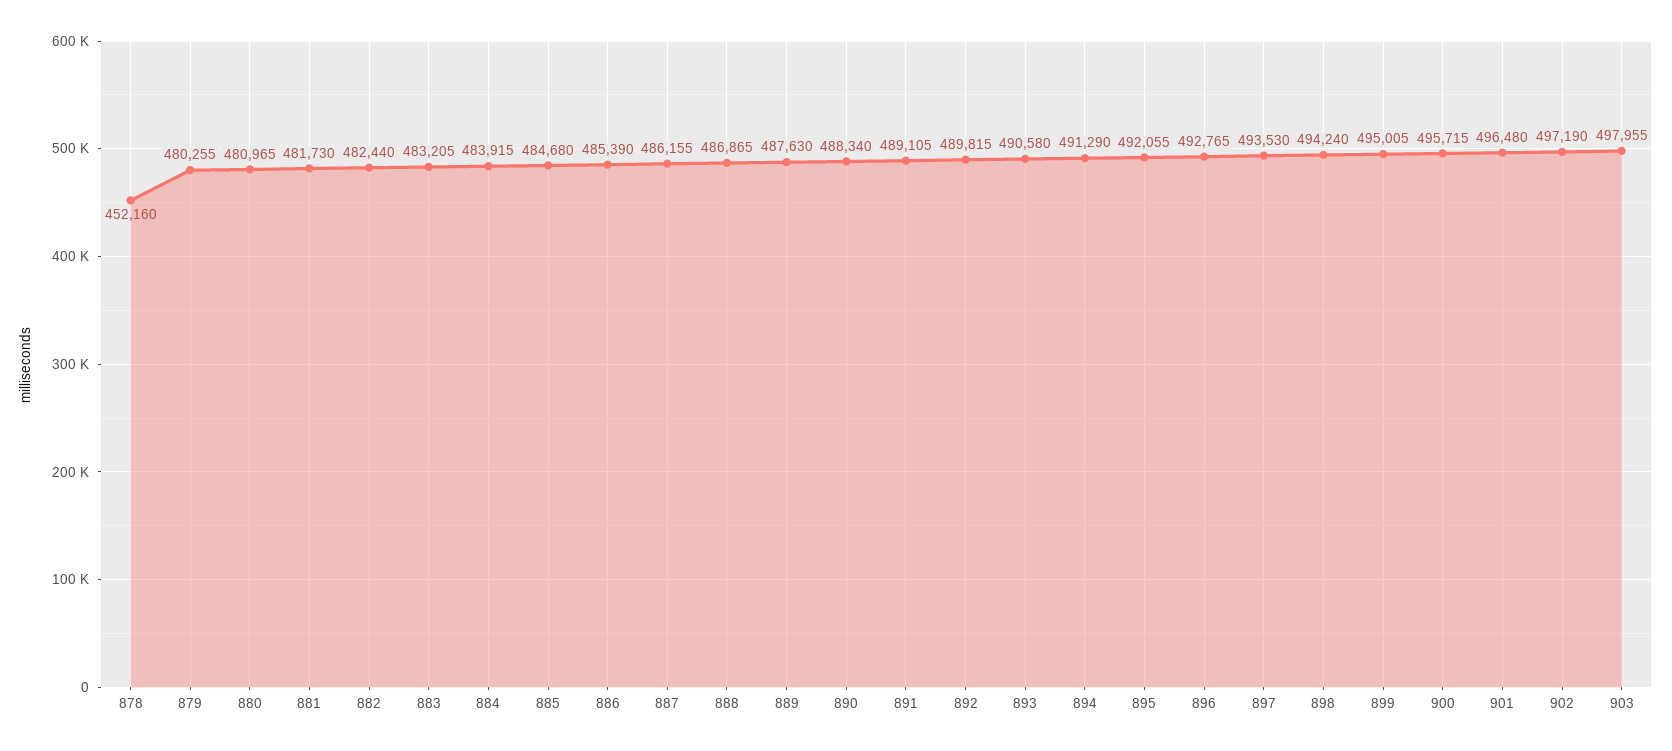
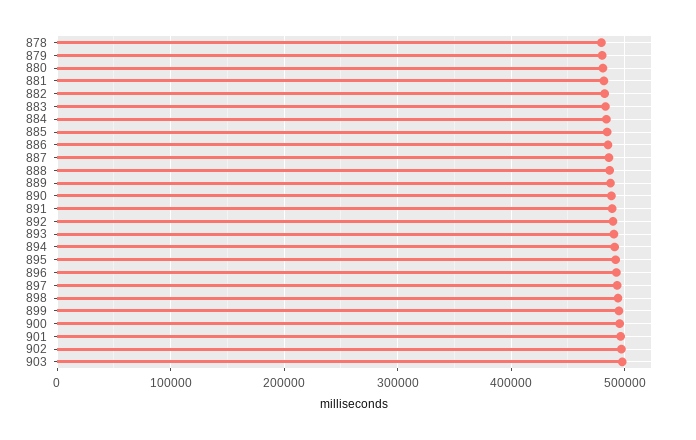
878: 452160 -> 480000

